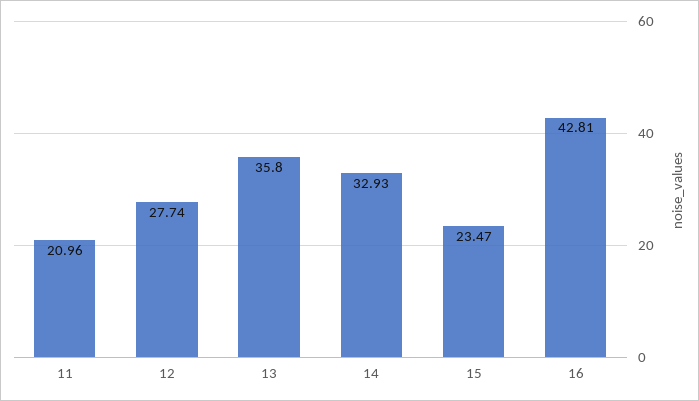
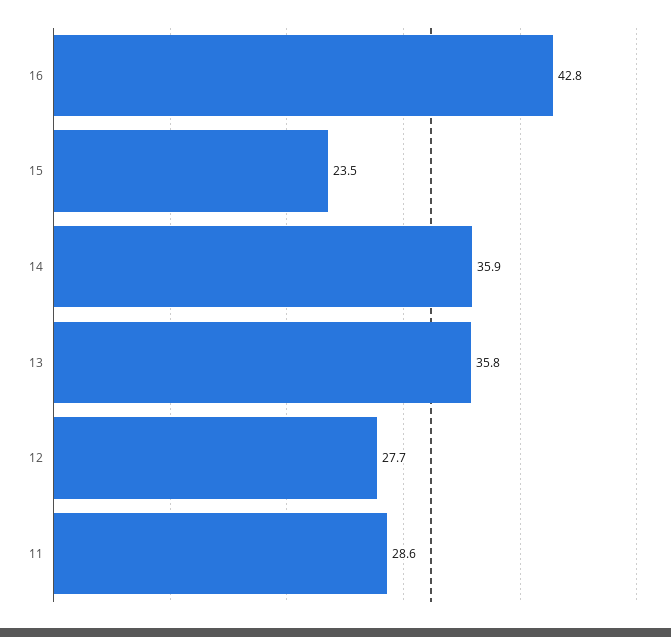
11: 20.96 -> 28.6
14: 32.93 -> 35.9

